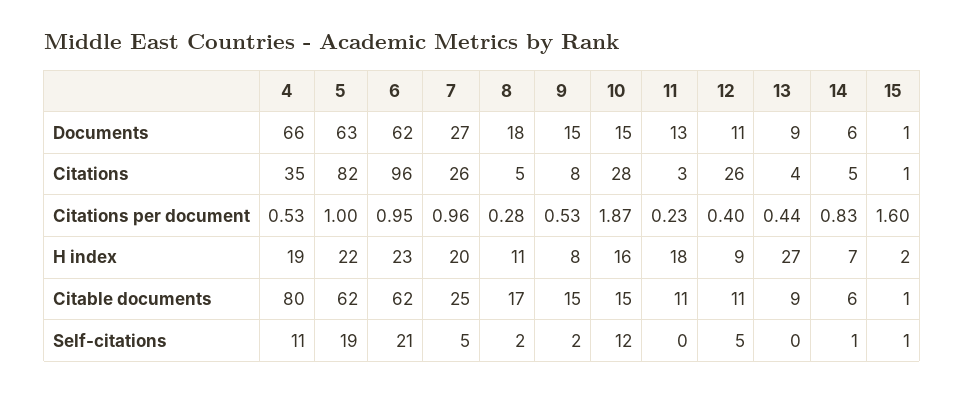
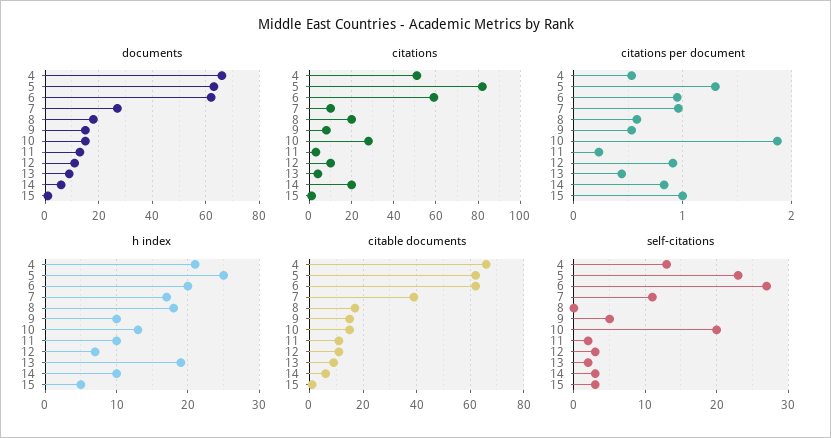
Citations, 4: 35 -> 50
Citations, 6: 96 -> 60
Citations, 7: 26 -> 10
Citations, 8: 5 -> 20
Citations, 12: 26 -> 10
Citations, 14: 5 -> 20
Citations per document, 5: 1 -> 1.3
Citations per document, 8: 0.28 -> 0.6
Citations per document, 12: 0.4 -> 0.9
Citations per document, 15: 1.6 -> 1
H index, 4: 19 -> 21
H index, 5: 22 -> 25
H index, 6: 23 -> 20
H index, 7: 20 -> 17
H index, 8: 11 -> 18
H index, 9: 8 -> 10
H index, 10: 16 -> 13
H index, 11: 18 -> 10
H index, 12: 9 -> 7
H index, 13: 27 -> 19
H index, 14: 7 -> 10
H index, 15: 2 -> 5
Citable documents, 4: 80 -> 65
Citable documents, 7: 25 -> 40
Self-citations, 4: 11 -> 13
Self-citations, 5: 19 -> 23
Self-citations, 6: 21 -> 27
Self-citations, 7: 5 -> 11
Self-citations, 8: 2 -> 0
Self-citations, 9: 2 -> 5
Self-citations, 10: 12 -> 20
Self-citations, 11: 0 -> 2
Self-citations, 12: 5 -> 3
Self-citations, 13: 0 -> 2
Self-citations, 14: 1 -> 3
Self-citations, 15: 1 -> 3

